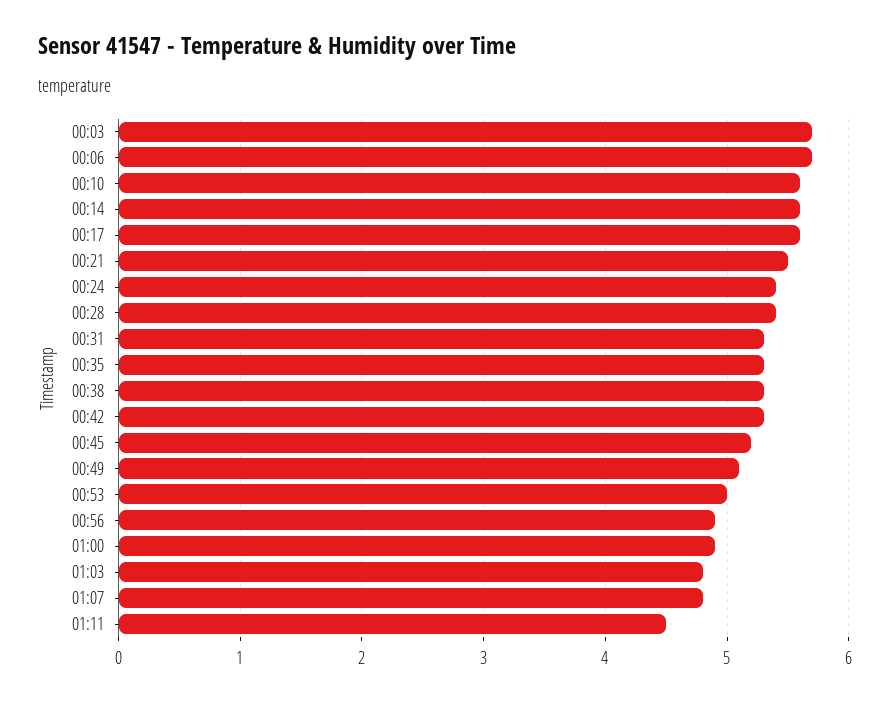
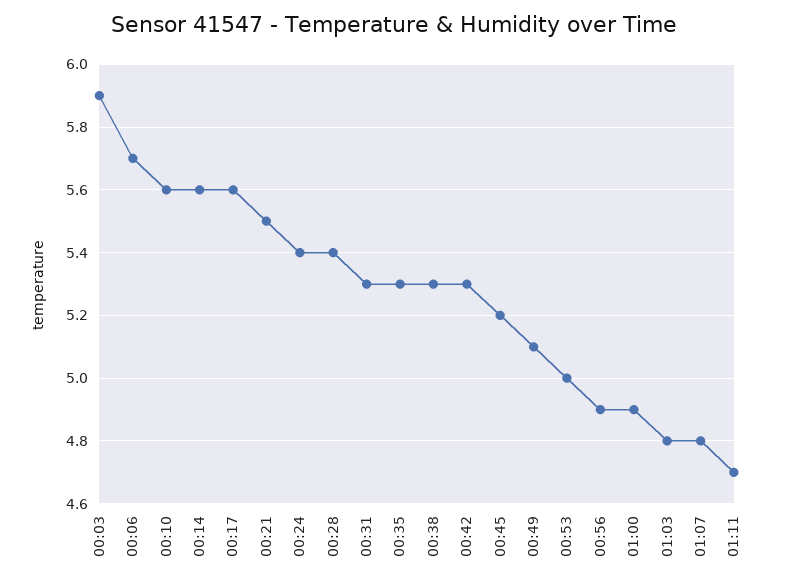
00:03: 5.7 -> 5.9
01:11: 4.5 -> 4.7

